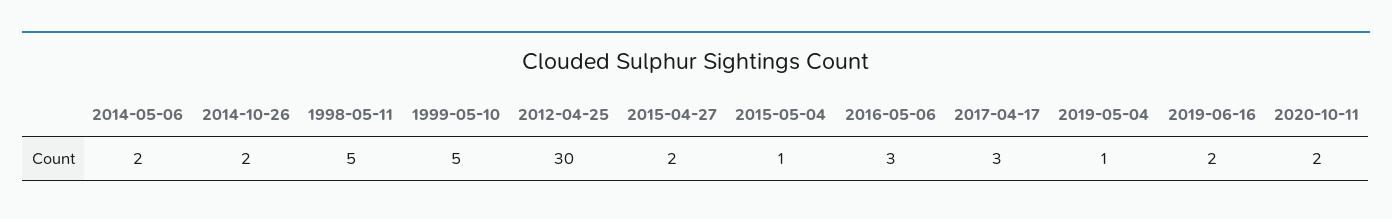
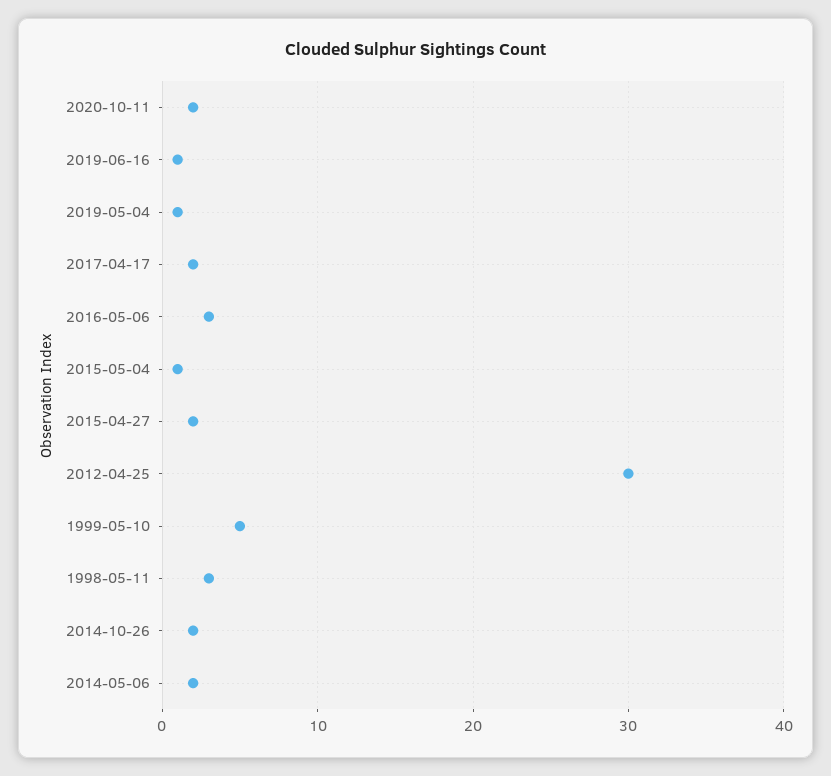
1998-05-11: 5 -> 3
2017-04-17: 3 -> 2
2019-06-16: 2 -> 1

